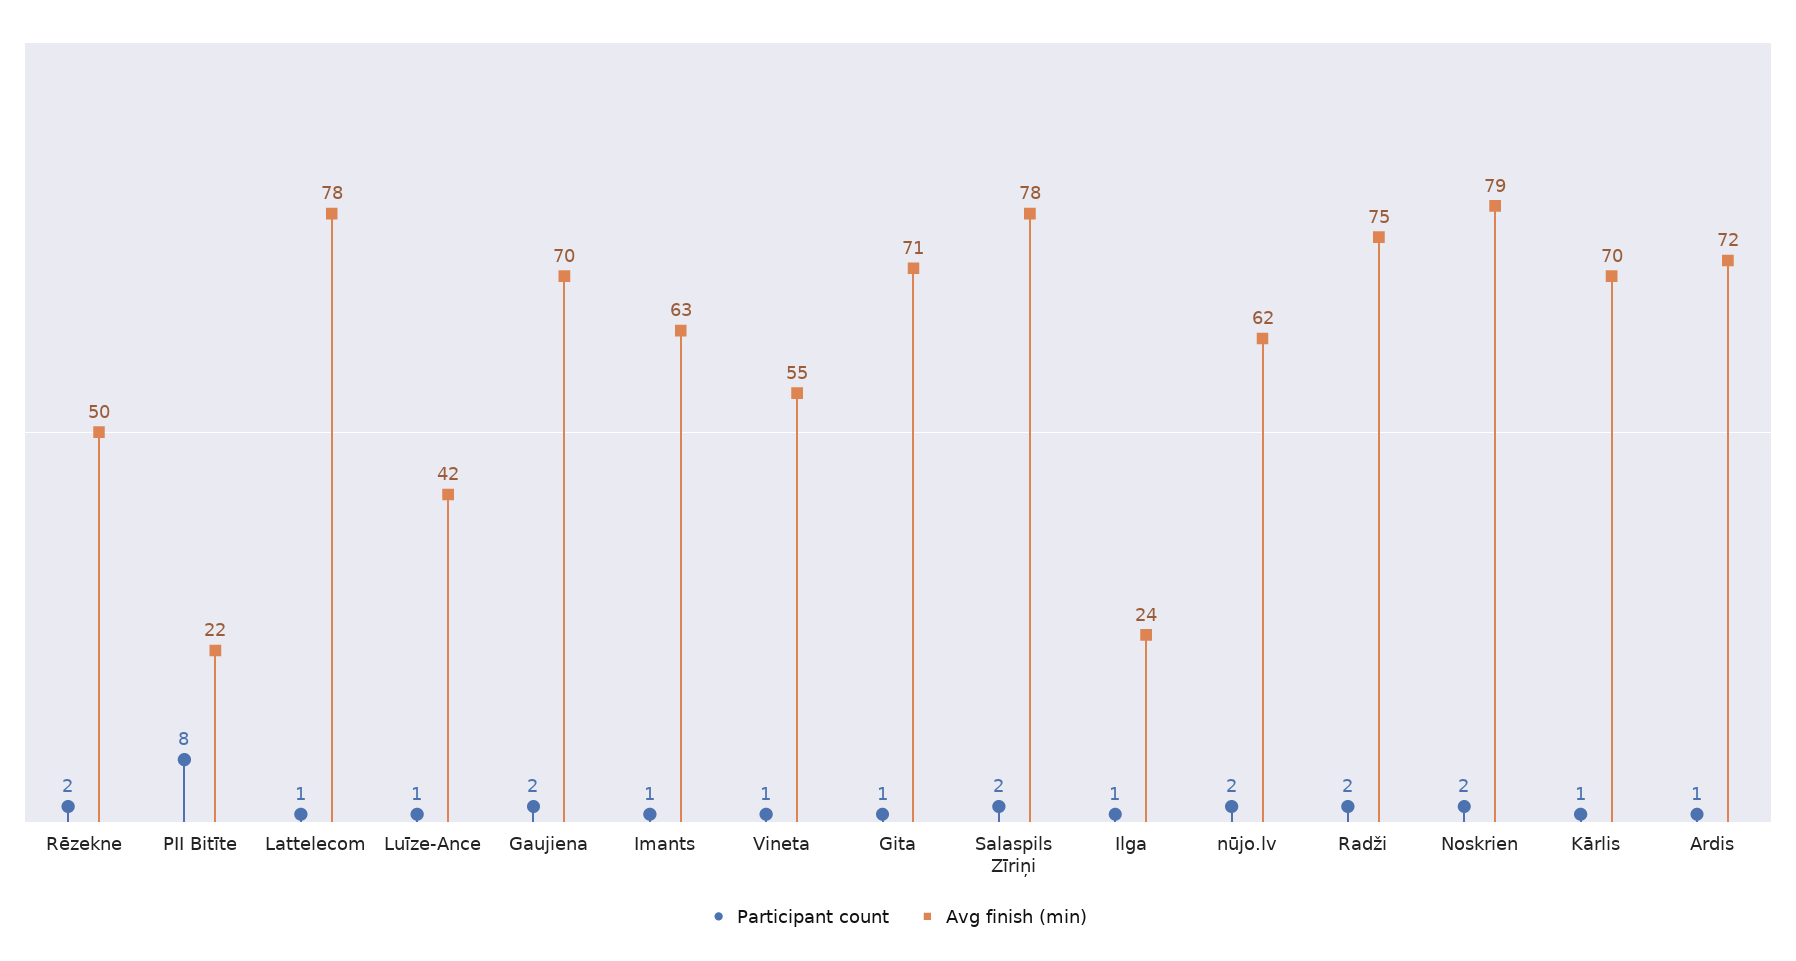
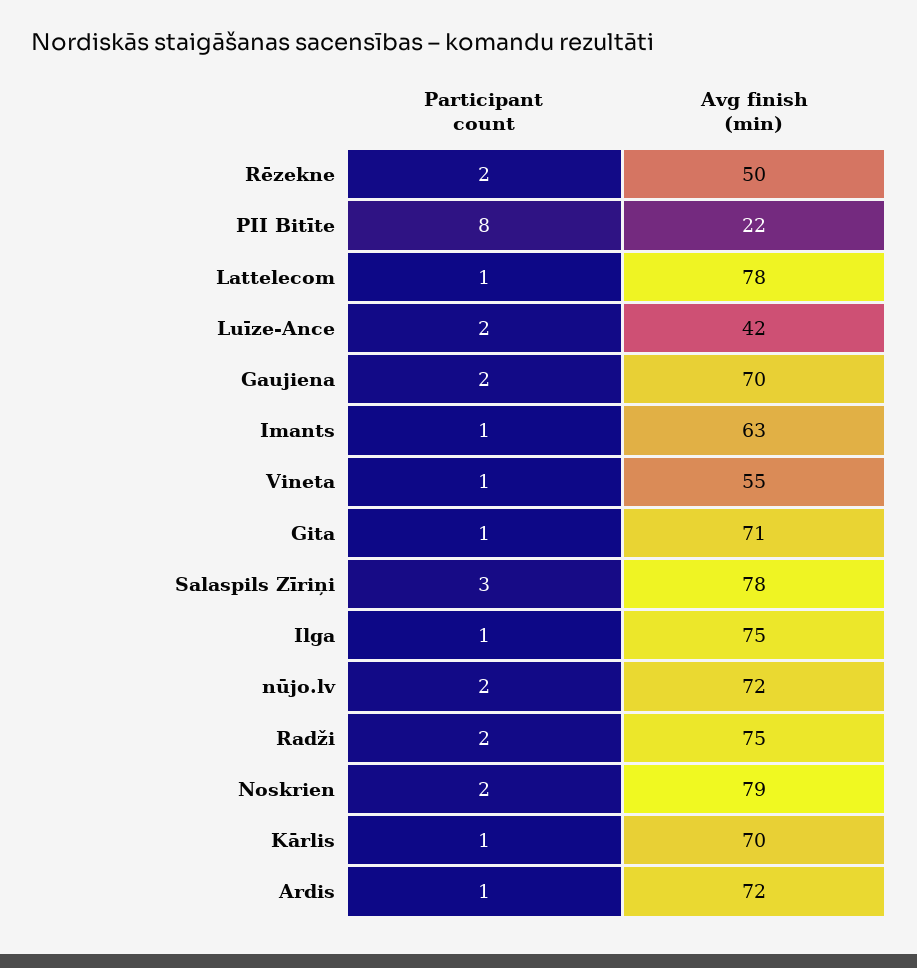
Participant count, Luīze-Ance: 1 -> 2
Participant count, Salaspils Zīriņi: 2 -> 3
Avg finish (min), Ilga: 24 -> 75
Avg finish (min), nūjo.lv: 62 -> 72

